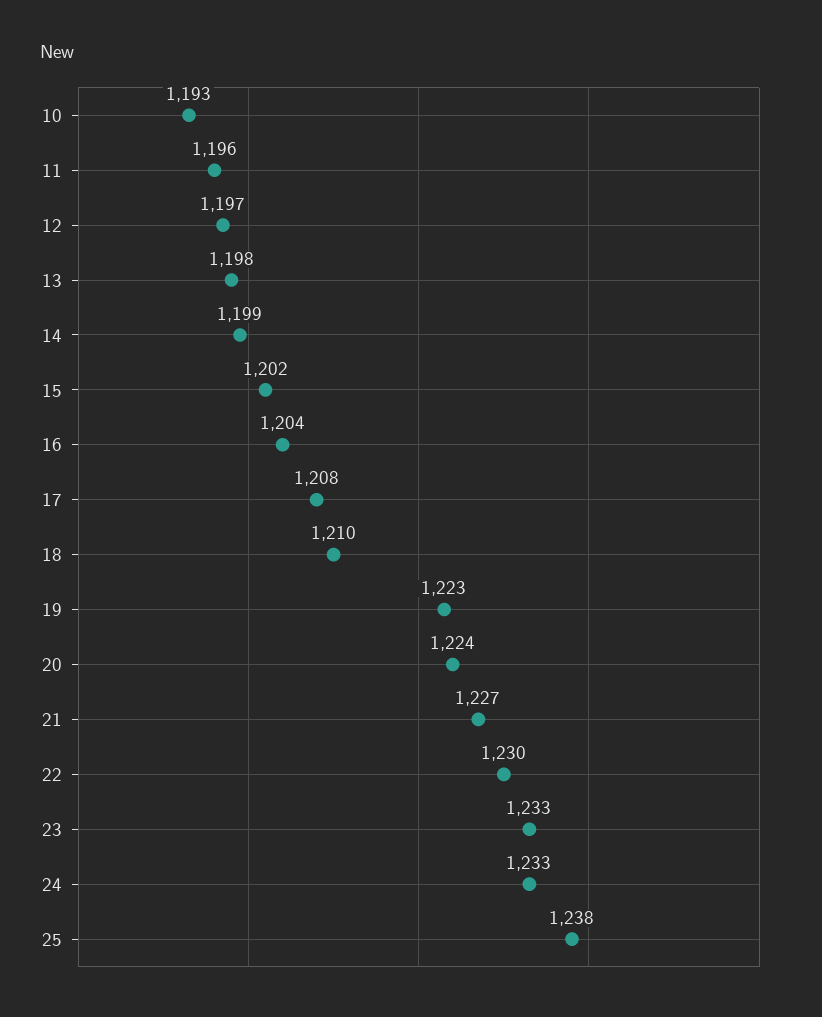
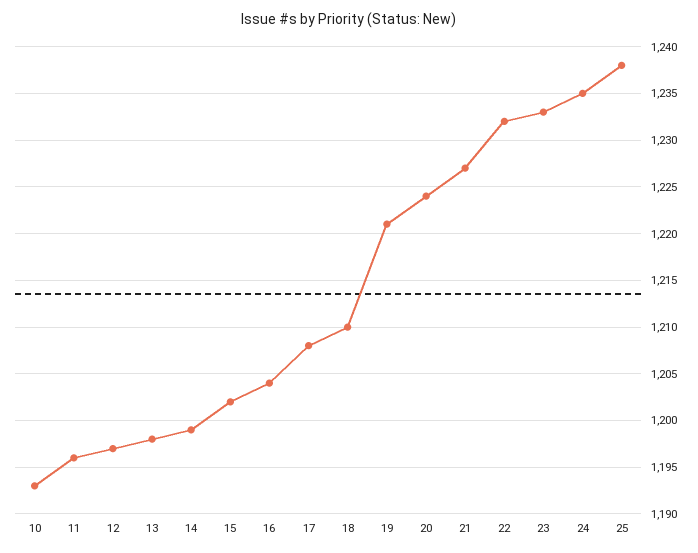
19: 1223 -> 1221
22: 1230 -> 1232
24: 1233 -> 1235

